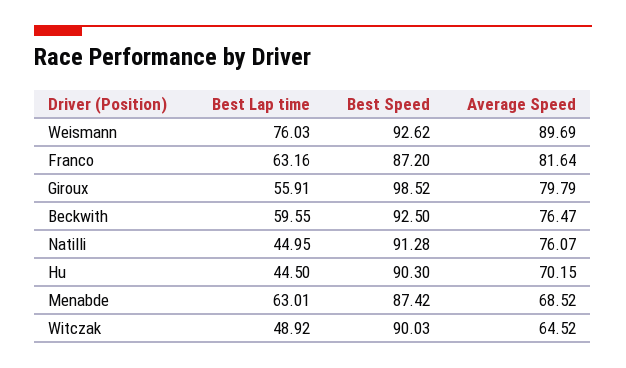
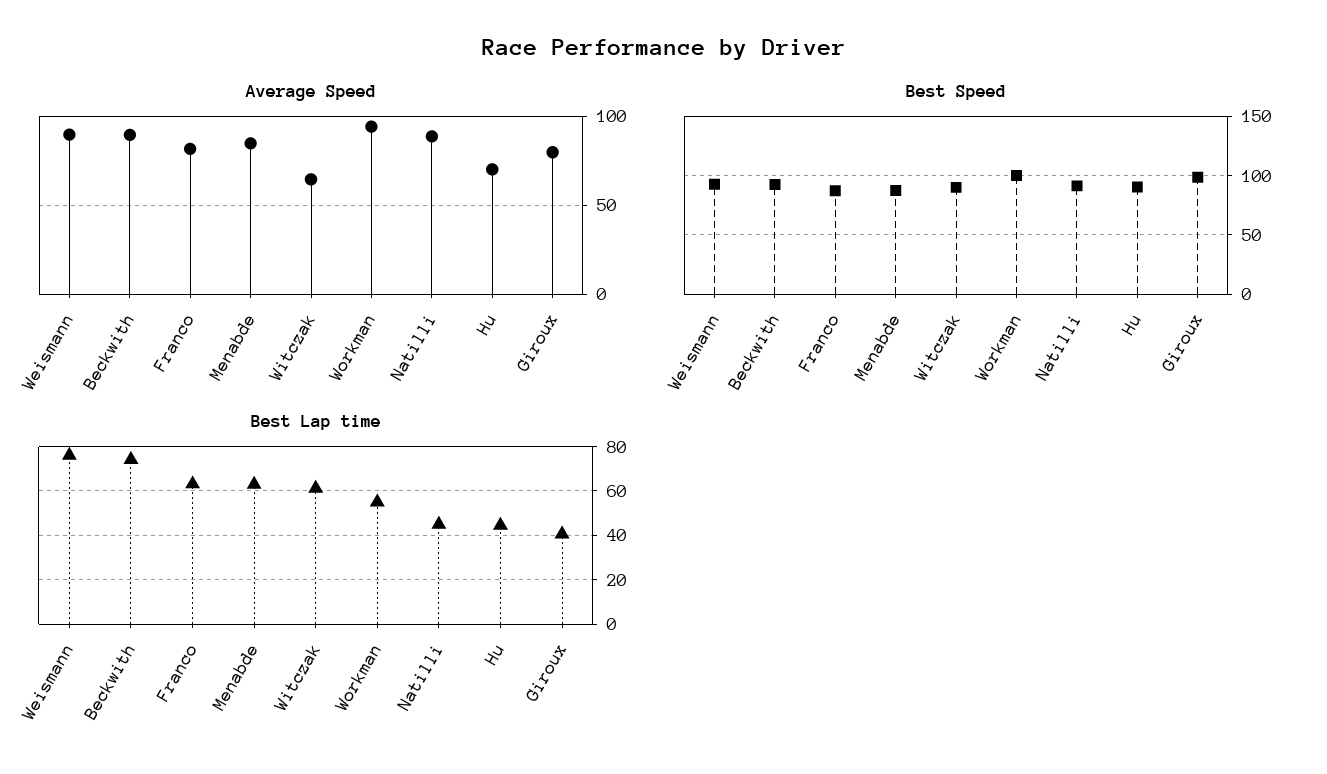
Best Lap time, Giroux: 55.91 -> 40
Best Lap time, Beckwith: 59.55 -> 75
Average Speed, Beckwith: 76.47 -> 90
Average Speed, Natilli: 76.07 -> 90
Average Speed, Menabde: 68.52 -> 85
Best Lap time, Witczak: 48.92 -> 60
Average Speed, Workman: none -> 95
Best Speed, Workman: none -> 100
Best Lap time, Workman: none -> 55

